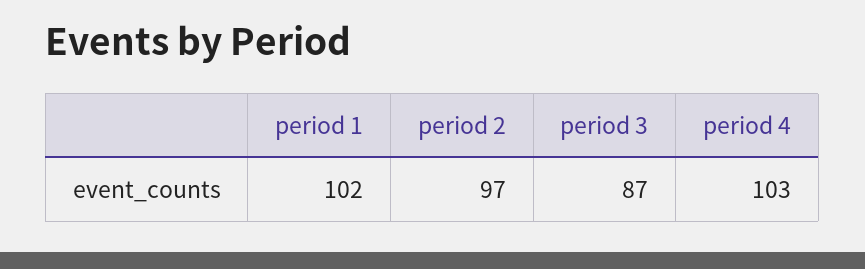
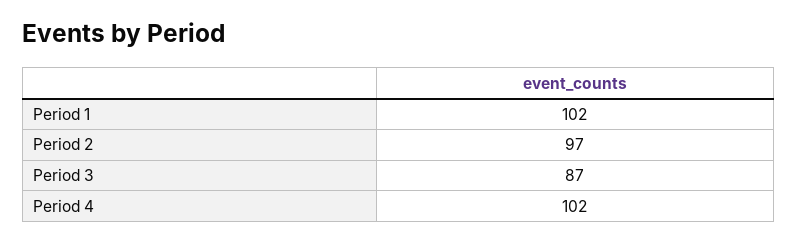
period 4: 103 -> 102

